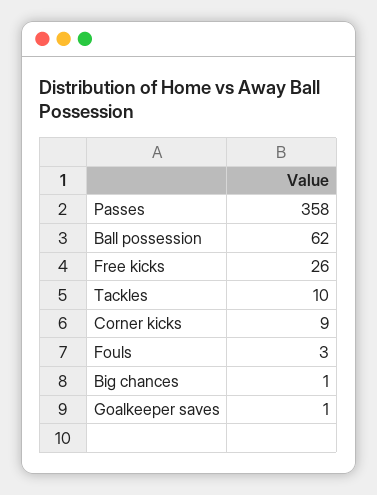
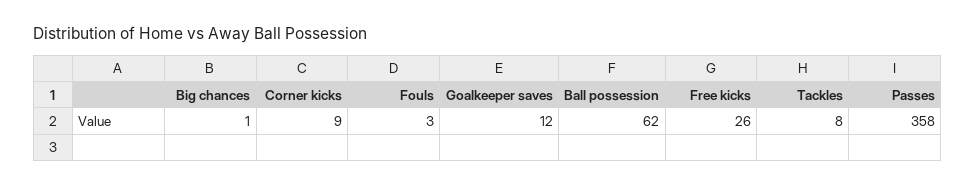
Tackles: 10 -> 8
Goalkeeper saves: 1 -> 12

